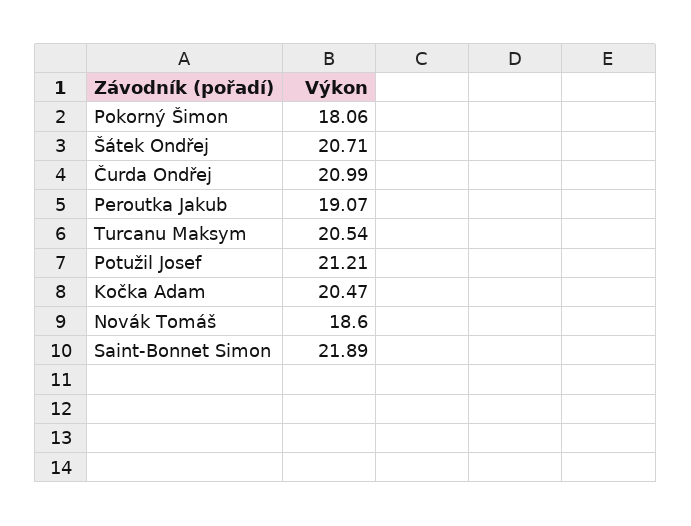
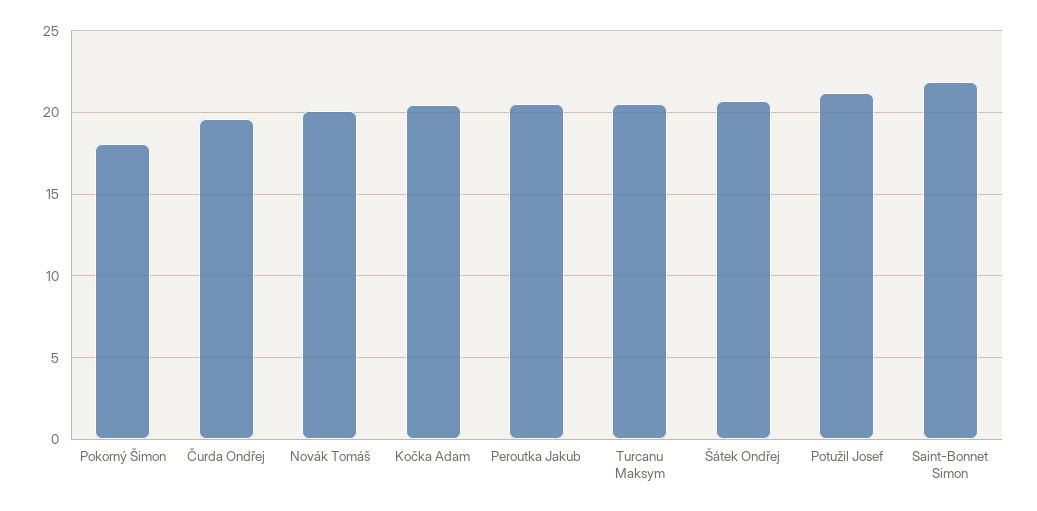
Čurda Ondřej: 20.99 -> 19.5
Peroutka Jakub: 19.07 -> 20.5
Novák Tomáš: 18.6 -> 20

